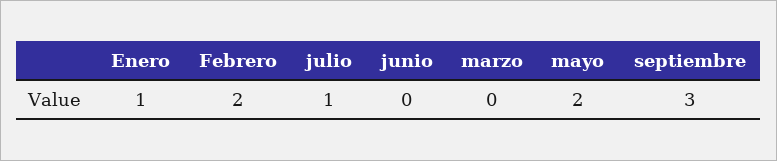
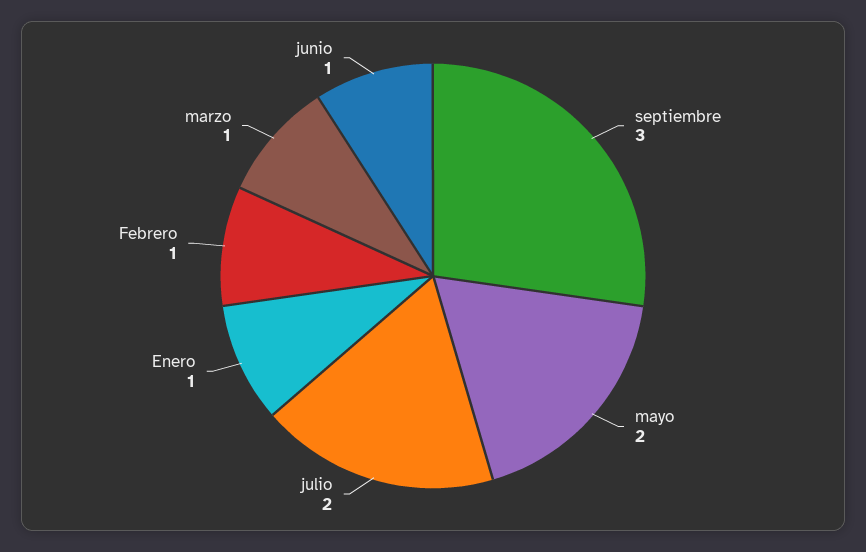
Febrero: 2 -> 1
julio: 1 -> 2
junio: 0 -> 1
marzo: 0 -> 1

